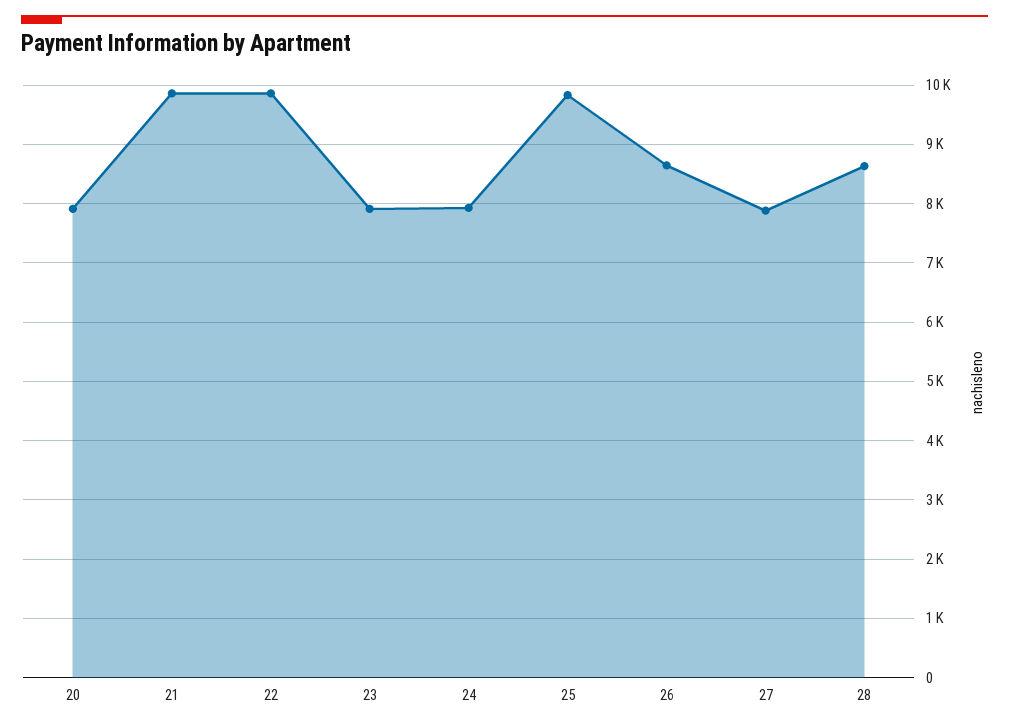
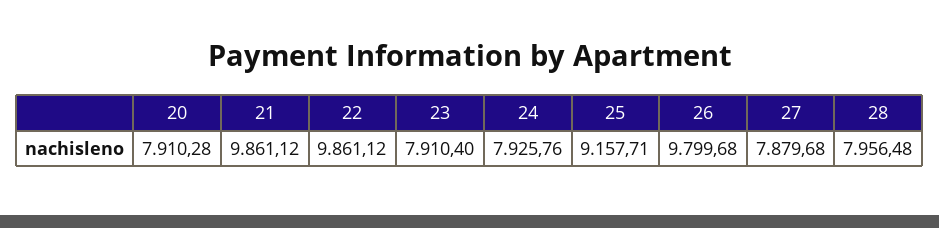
25: 9800 -> 9157.71
26: 8600 -> 9799.68
28: 8600 -> 7956.48

